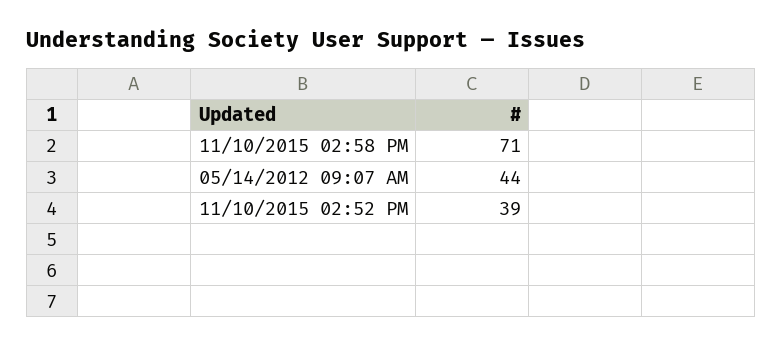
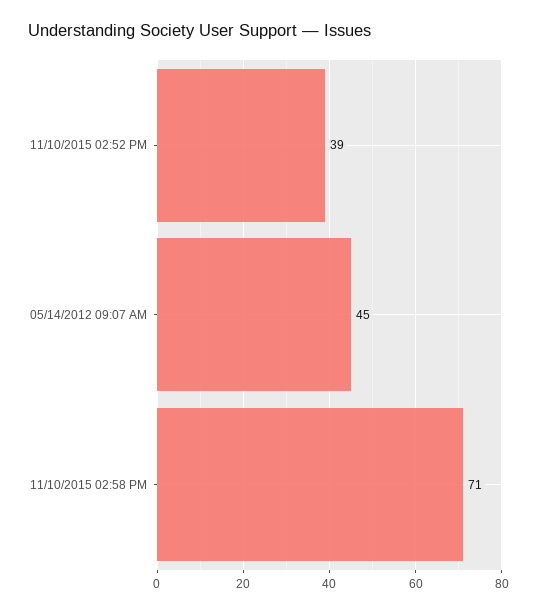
05/14/2012 09:07 AM: 44 -> 45

